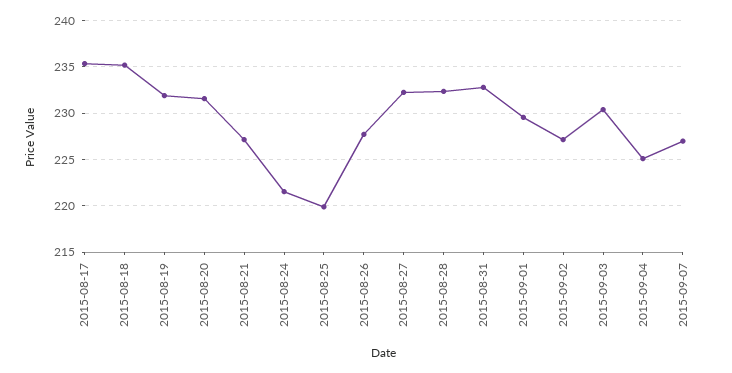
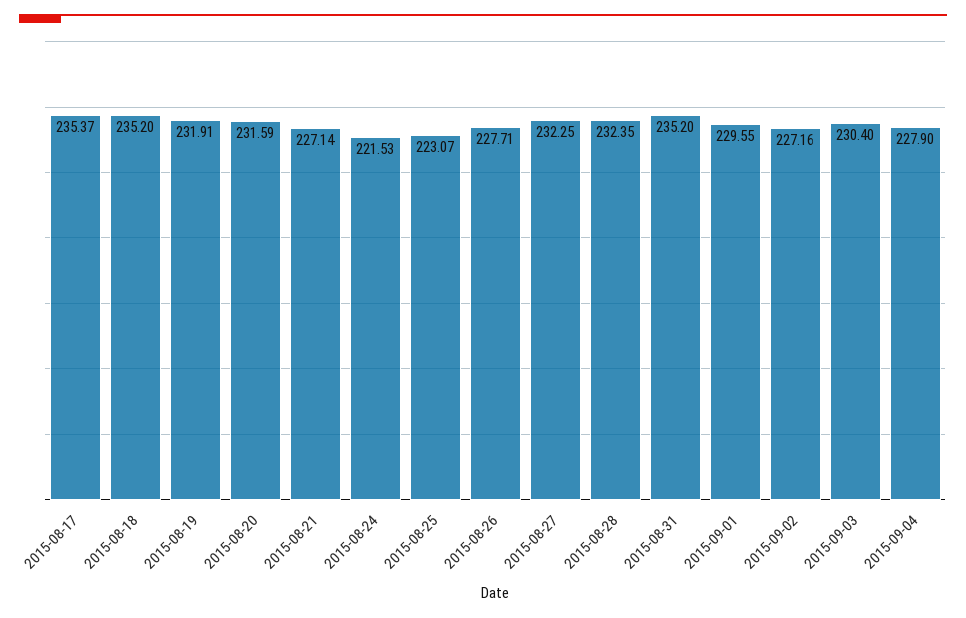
2015-08-25: 220 -> 223.07
2015-08-31: 233 -> 235.2
2015-09-04: 225 -> 227.9
2015-09-07: 227 -> none

